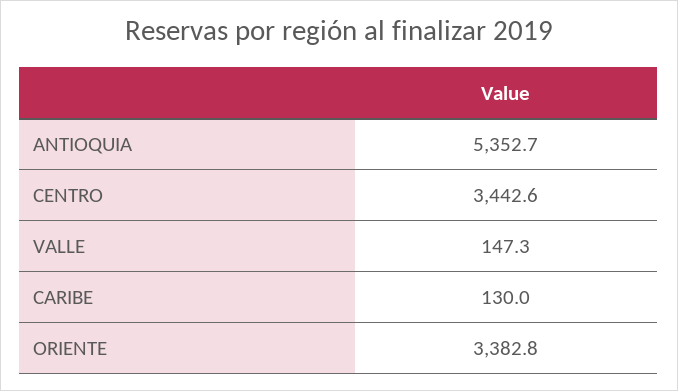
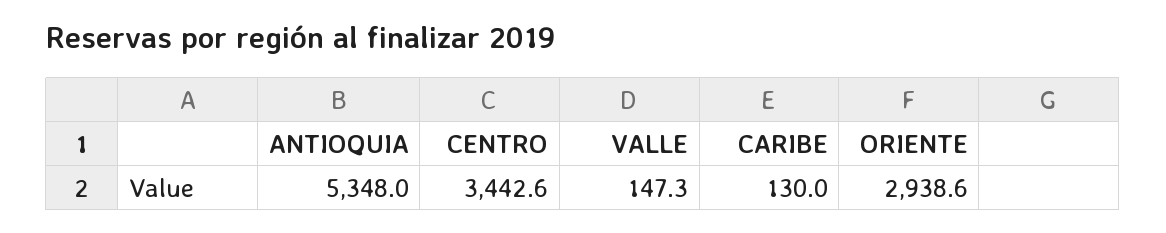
ANTIOQUIA: 5352.7 -> 5348
ORIENTE: 3382.8 -> 2938.6

